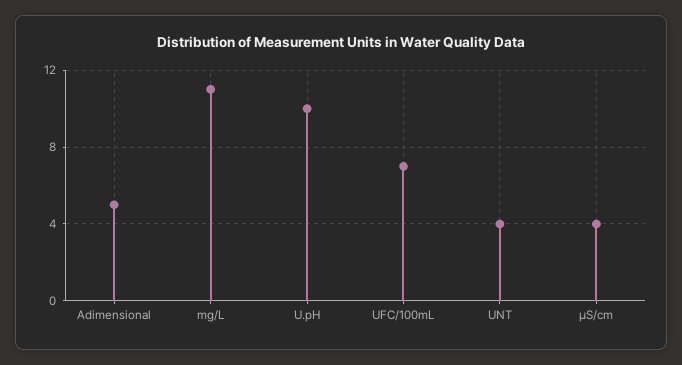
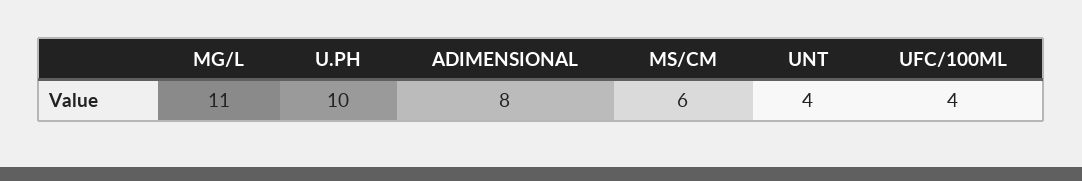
Adimensional: 5 -> 8
UFC/100mL: 7 -> 4
µS/cm: 4 -> 6

